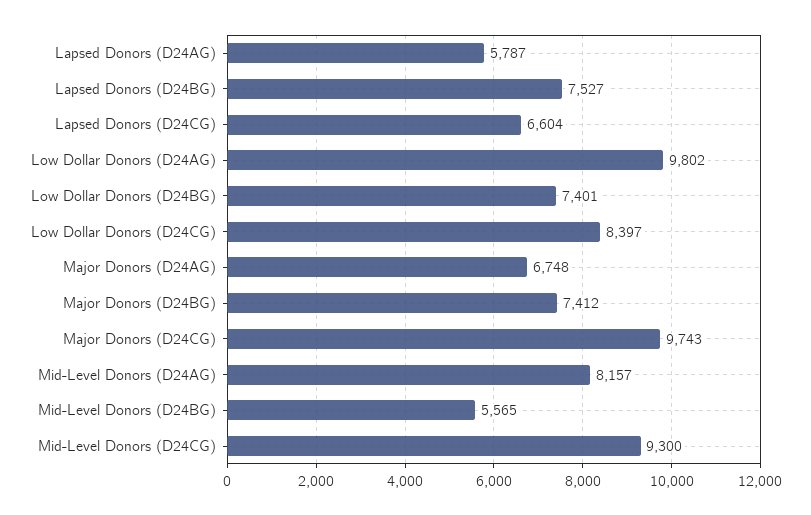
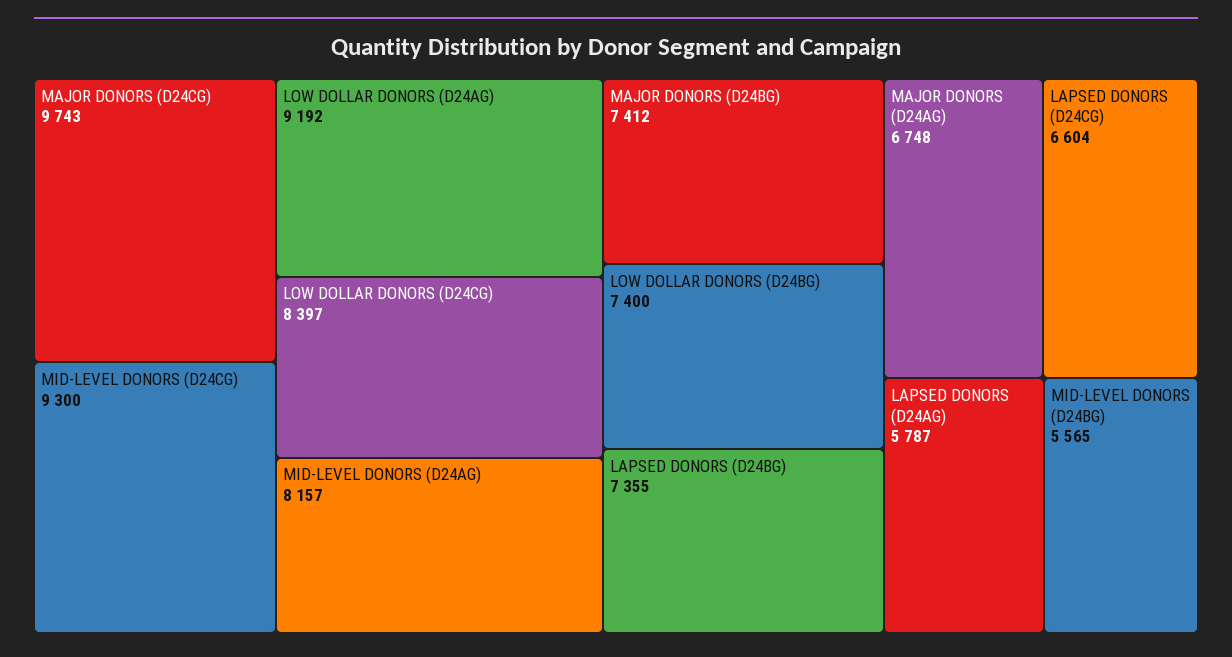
Lapsed Donors (D24BG): 7527 -> 7355
Low Dollar Donors (D24AG): 9802 -> 9192
Low Dollar Donors (D24BG): 7401 -> 7400

